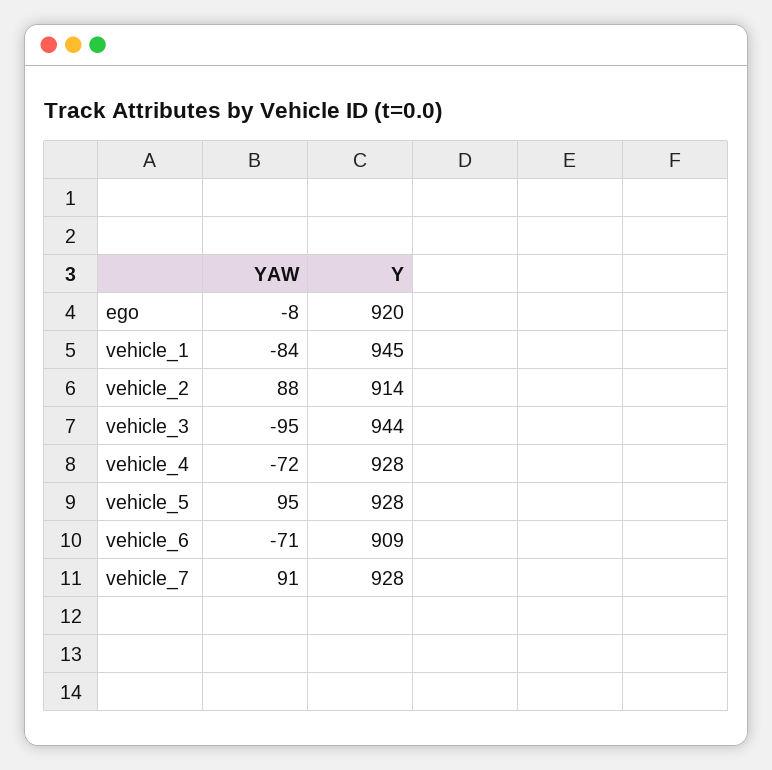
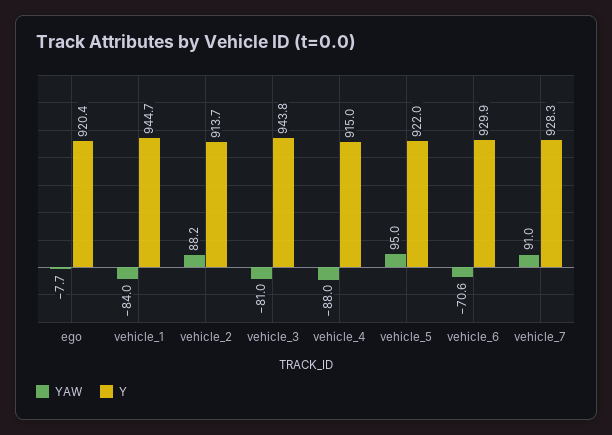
YAW, vehicle_3: -95 -> -81
YAW, vehicle_4: -72 -> -88
Y, vehicle_4: 928 -> 915
Y, vehicle_5: 928 -> 922
Y, vehicle_6: 909 -> 929.9

